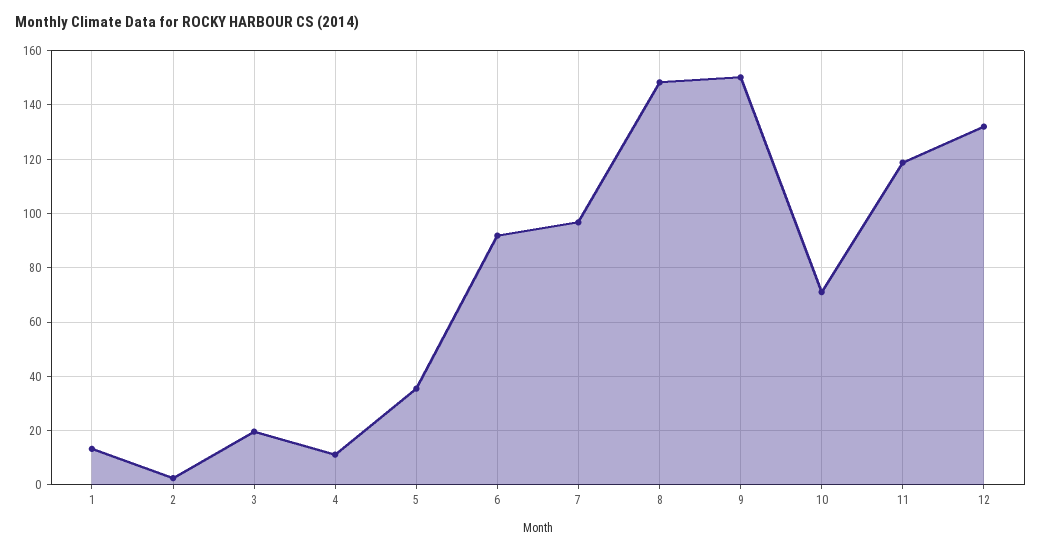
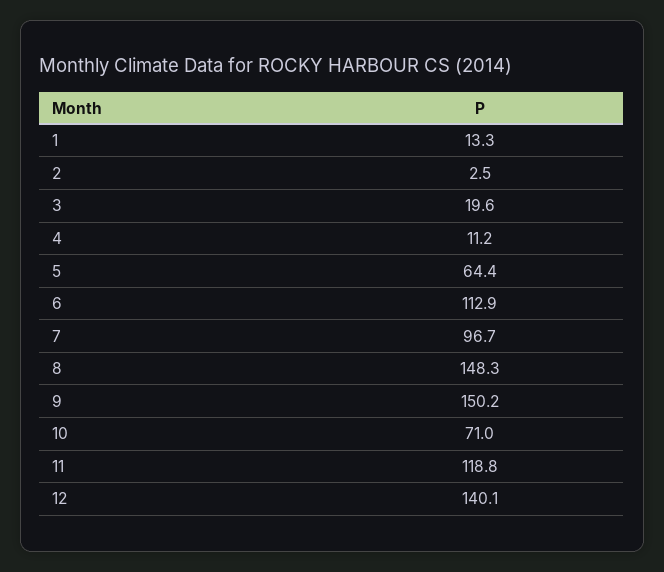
5: 35 -> 64.4
6: 92.5 -> 112.9
12: 132.5 -> 140.1

